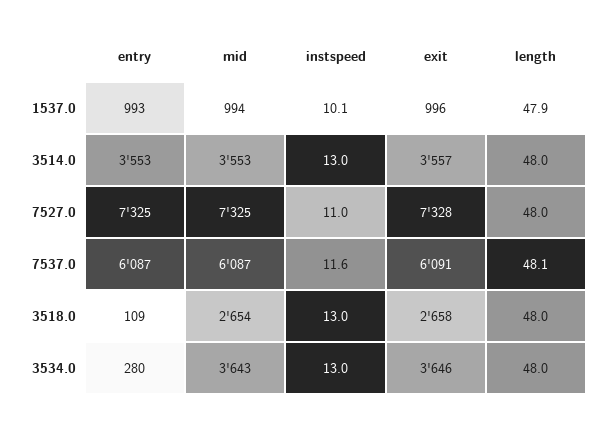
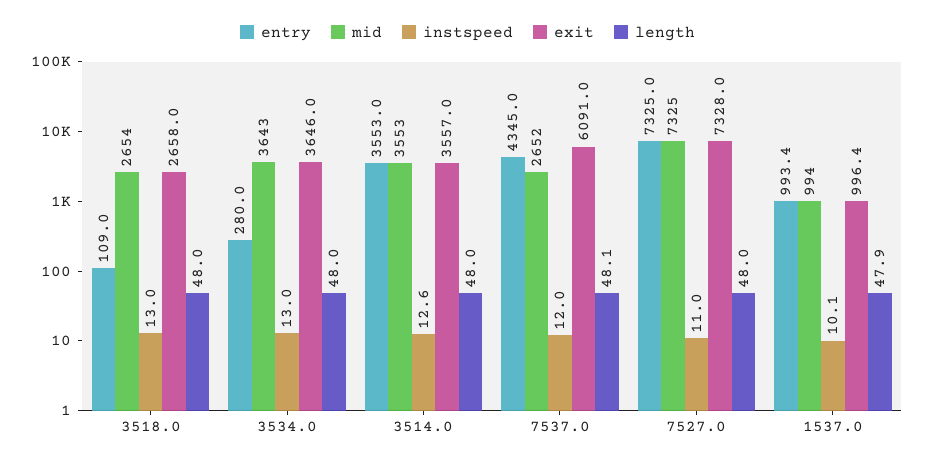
instspeed, 3514.0: 13 -> 12.6
entry, 7537.0: 6087 -> 4345
mid, 7537.0: 6087 -> 2652
instspeed, 7537.0: 11.6 -> 12

